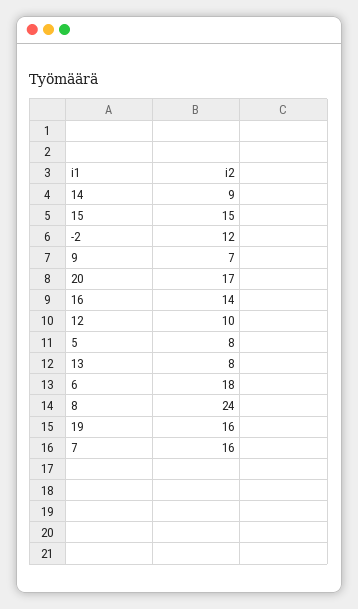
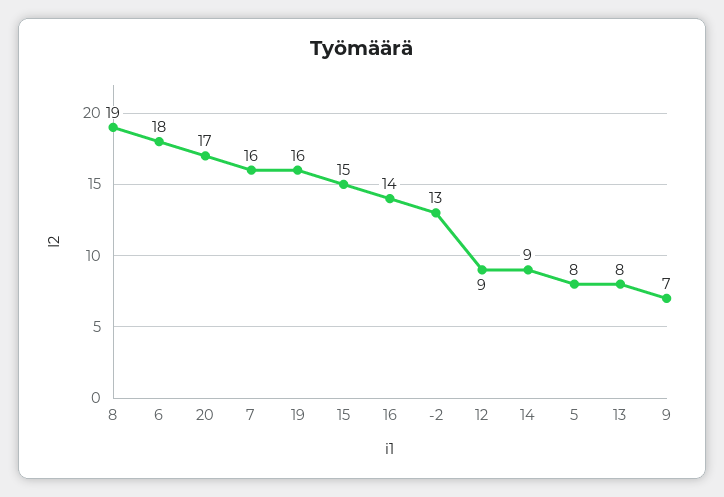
-2: 12 -> 13
12: 10 -> 9
8: 24 -> 19

